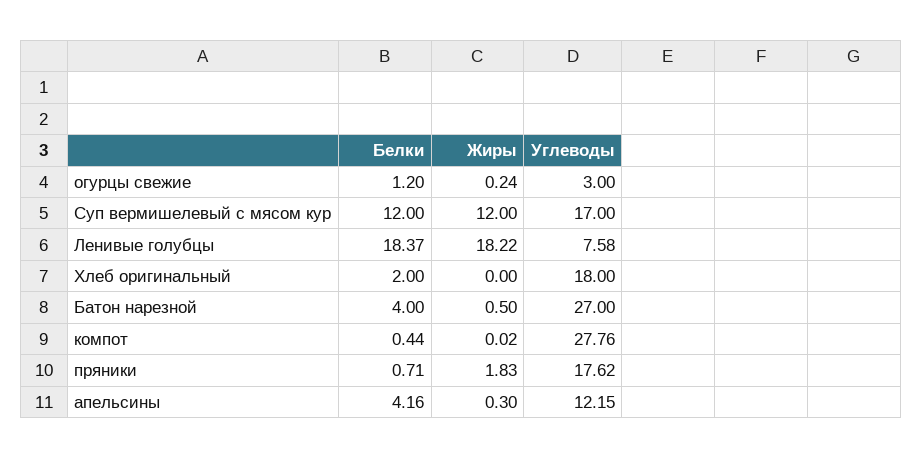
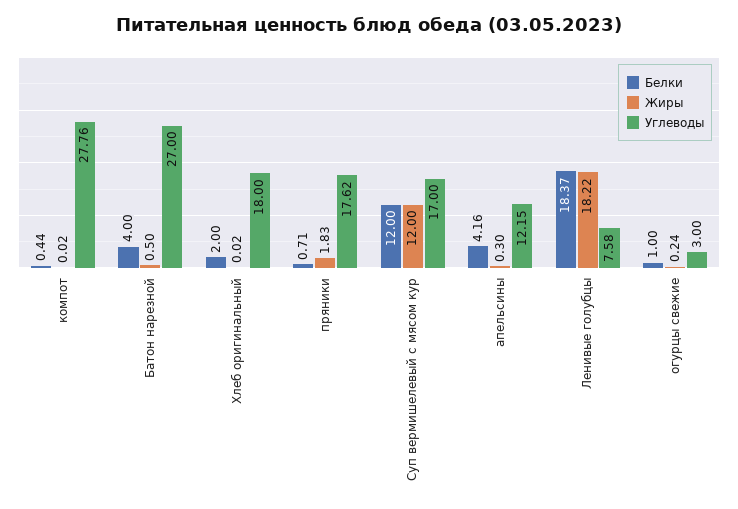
Белки, огурцы свежие: 1.2 -> 1
Жиры, Хлеб оригинальный: 0 -> 0.02

